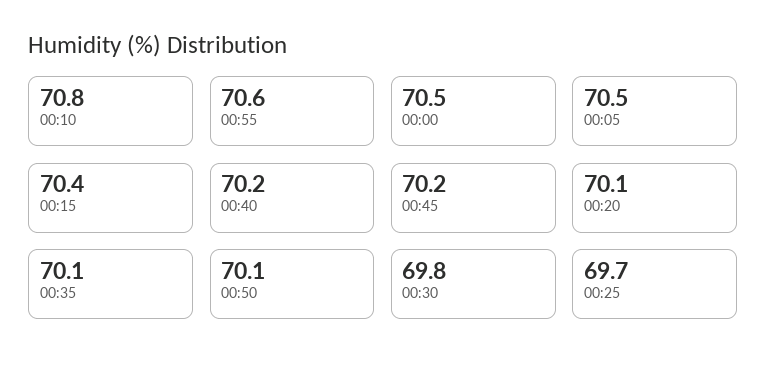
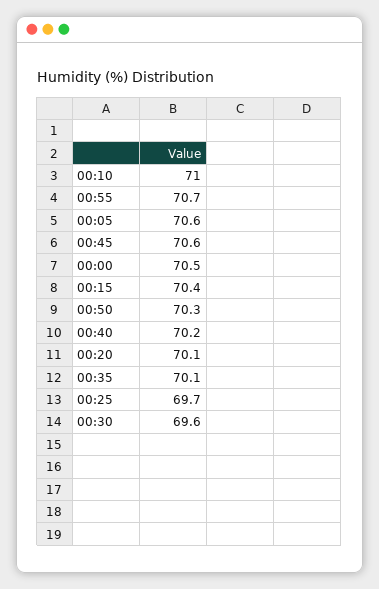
00:10: 70.8 -> 71
00:55: 70.6 -> 70.7
00:05: 70.5 -> 70.6
00:45: 70.2 -> 70.6
00:50: 70.1 -> 70.3
00:30: 69.8 -> 69.6

